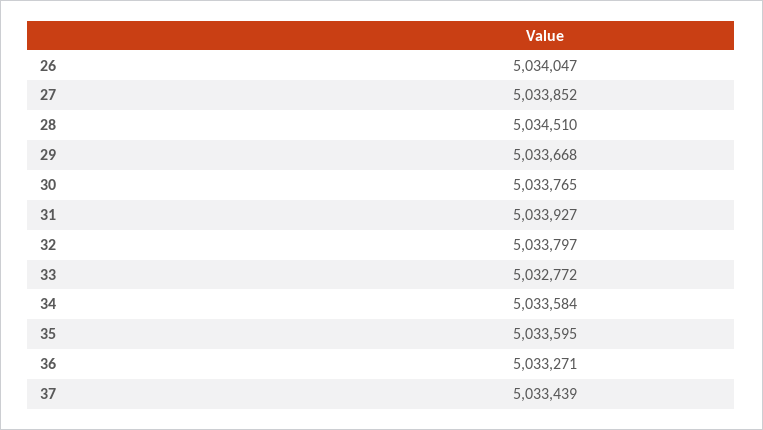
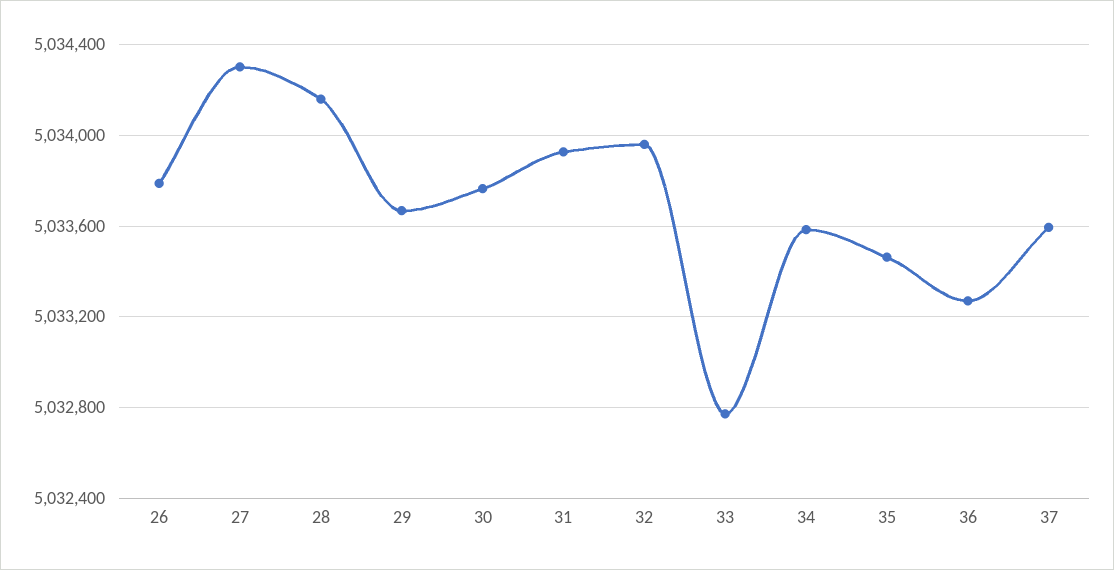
26: 5034047 -> 5033800
27: 5033852 -> 5034300
28: 5034510 -> 5034150
32: 5033797 -> 5033950
35: 5033595 -> 5033450
37: 5033439 -> 5033600

